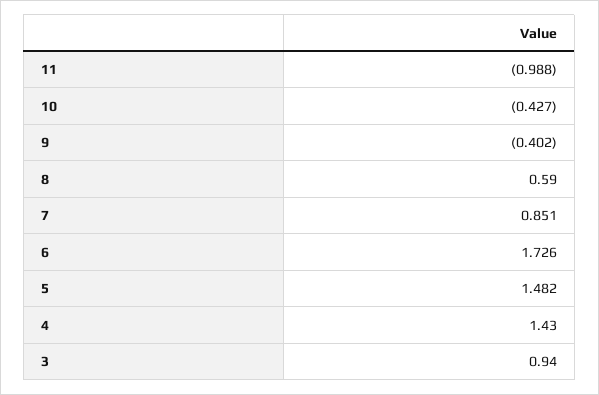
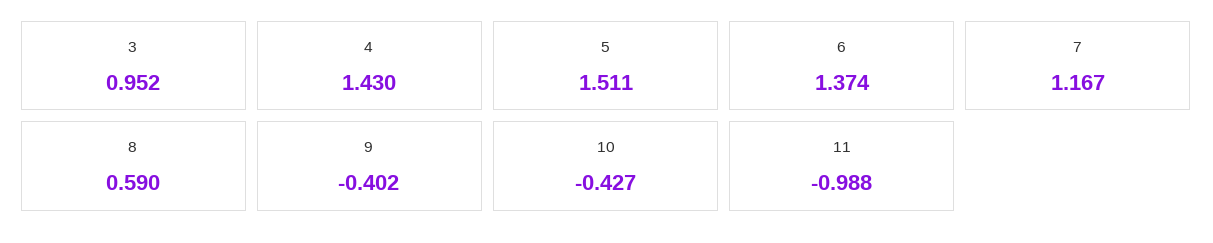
7: 0.851 -> 1.167
6: 1.726 -> 1.374
5: 1.482 -> 1.511
3: 0.94 -> 0.952

